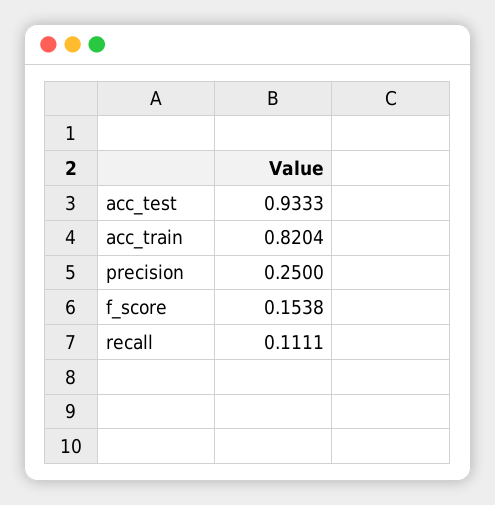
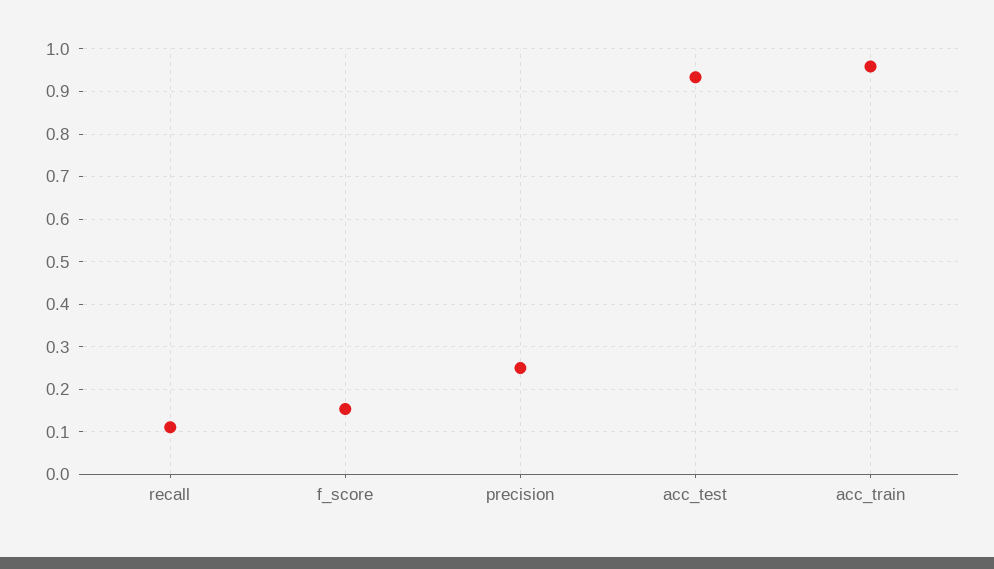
acc_train: 0.8204 -> 0.96

